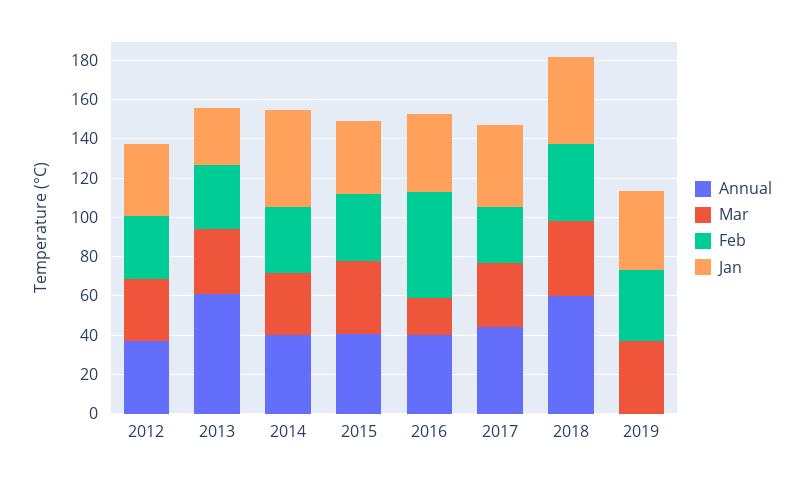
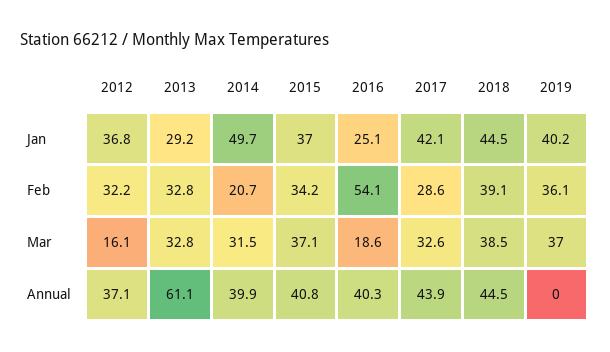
Mar, 2012: 30 -> 16.1
Feb, 2014: 35 -> 20.7
Jan, 2016: 40 -> 25.1
Annual, 2018: 60 -> 44.5

